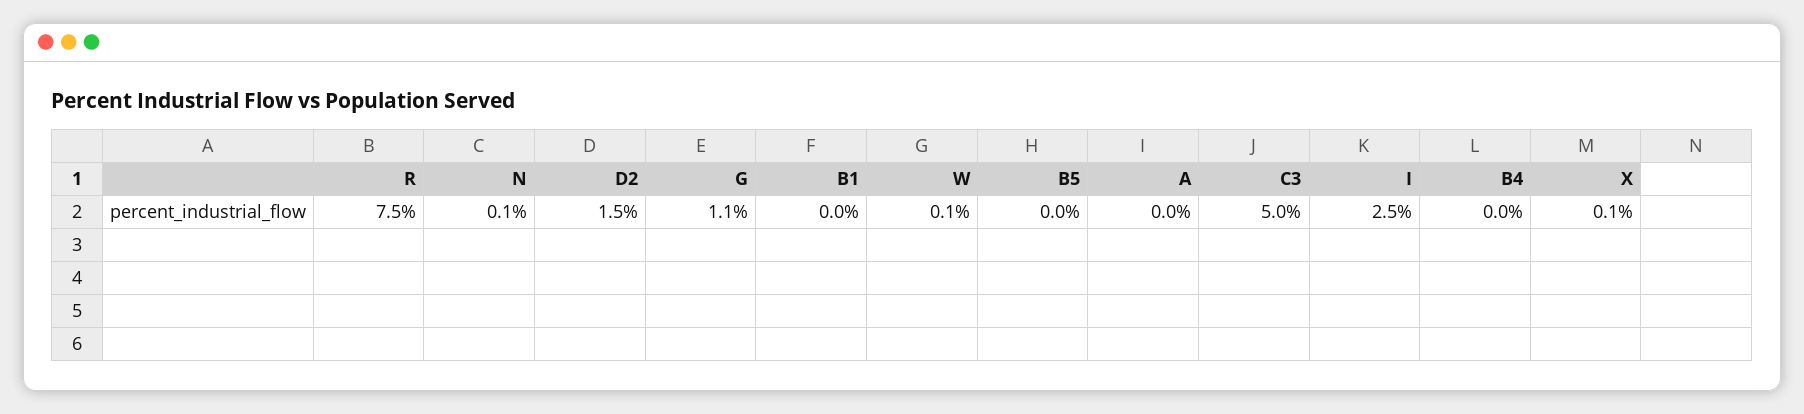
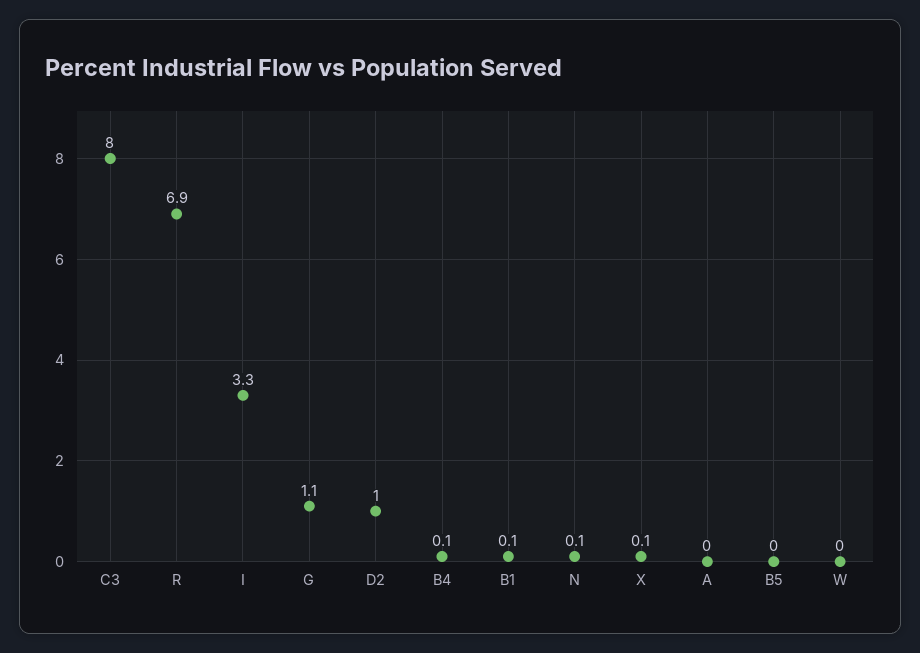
R: 7.5 -> 6.9
D2: 1.5 -> 1
B1: 0 -> 0.1
W: 0.1 -> 0
C3: 5 -> 8
I: 2.5 -> 3.3
B4: 0 -> 0.1

